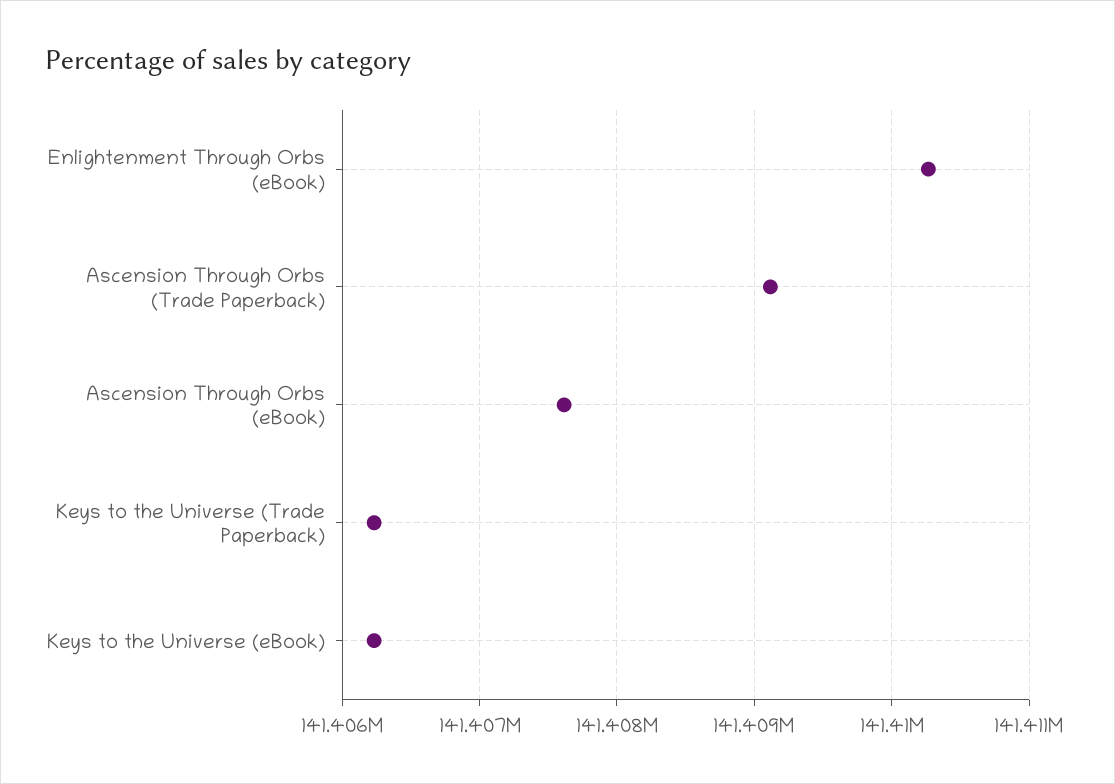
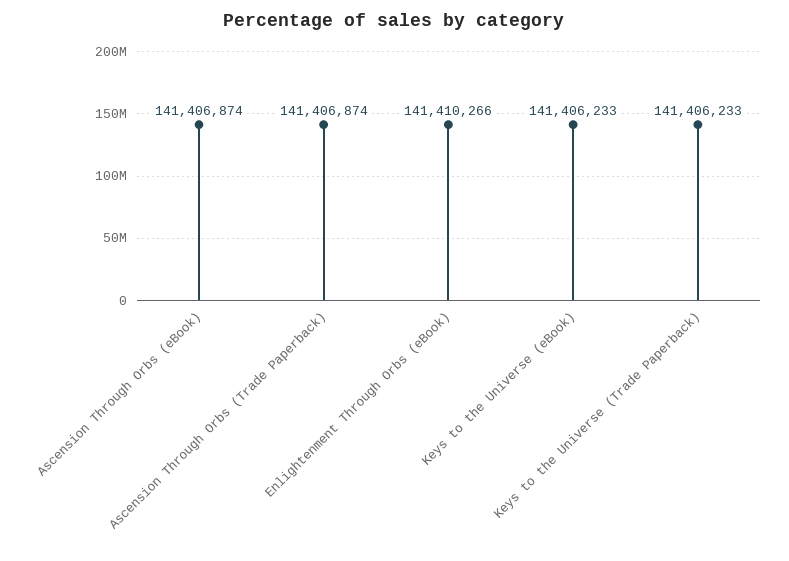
Ascension Through Orbs (Trade Paperback): 141409100 -> 141406874
Ascension Through Orbs (eBook): 141407600 -> 141406874

